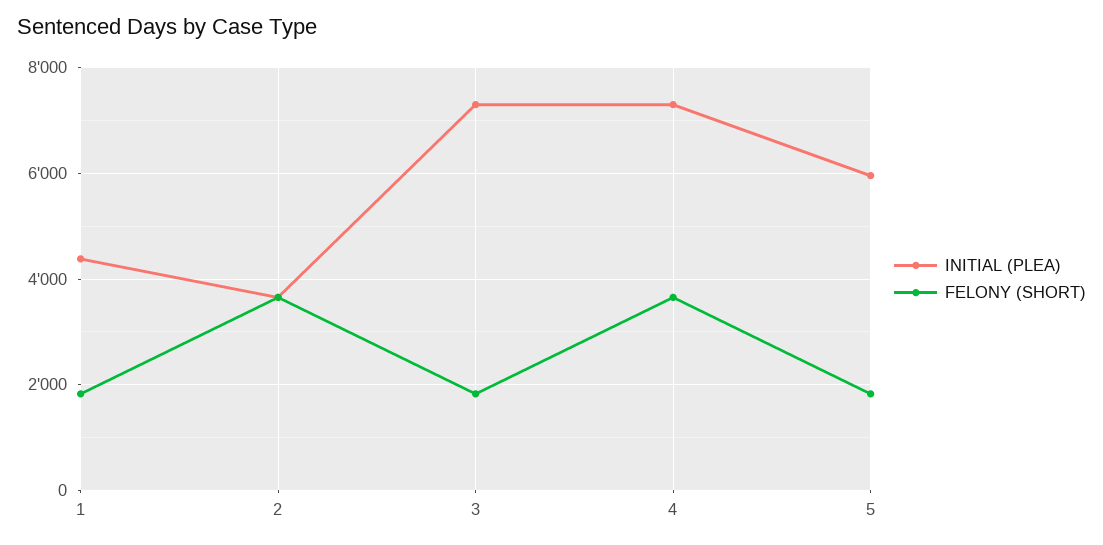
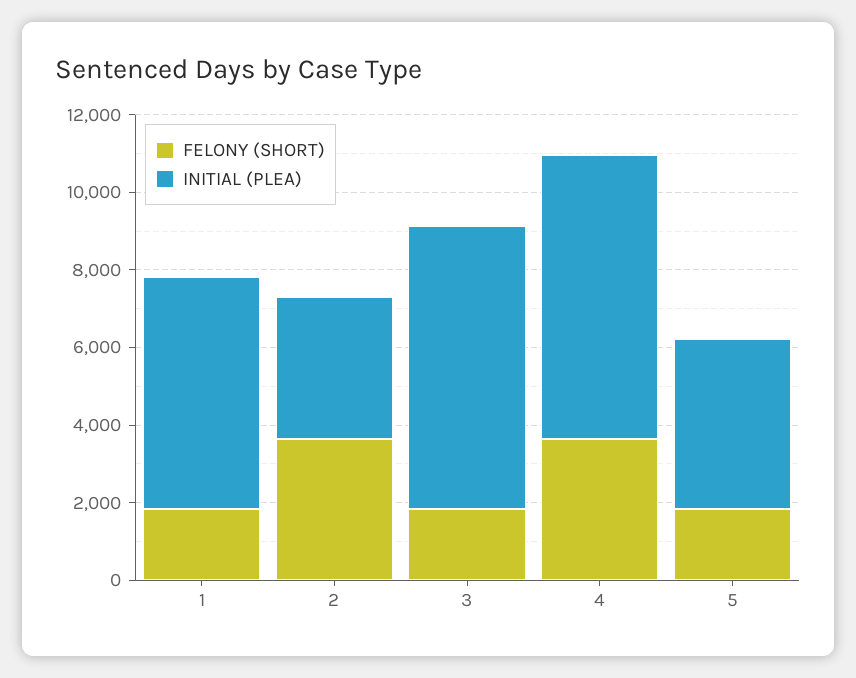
INITIAL (PLEA), 1: 4400 -> 6000
INITIAL (PLEA), 5: 6000 -> 4500

